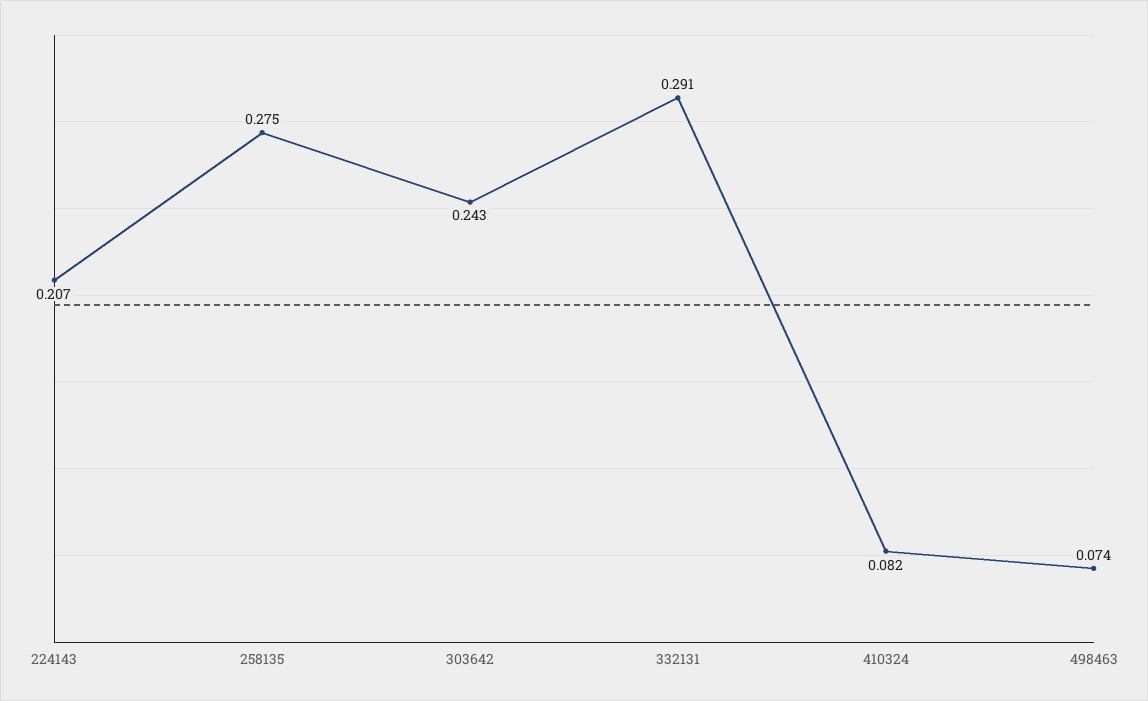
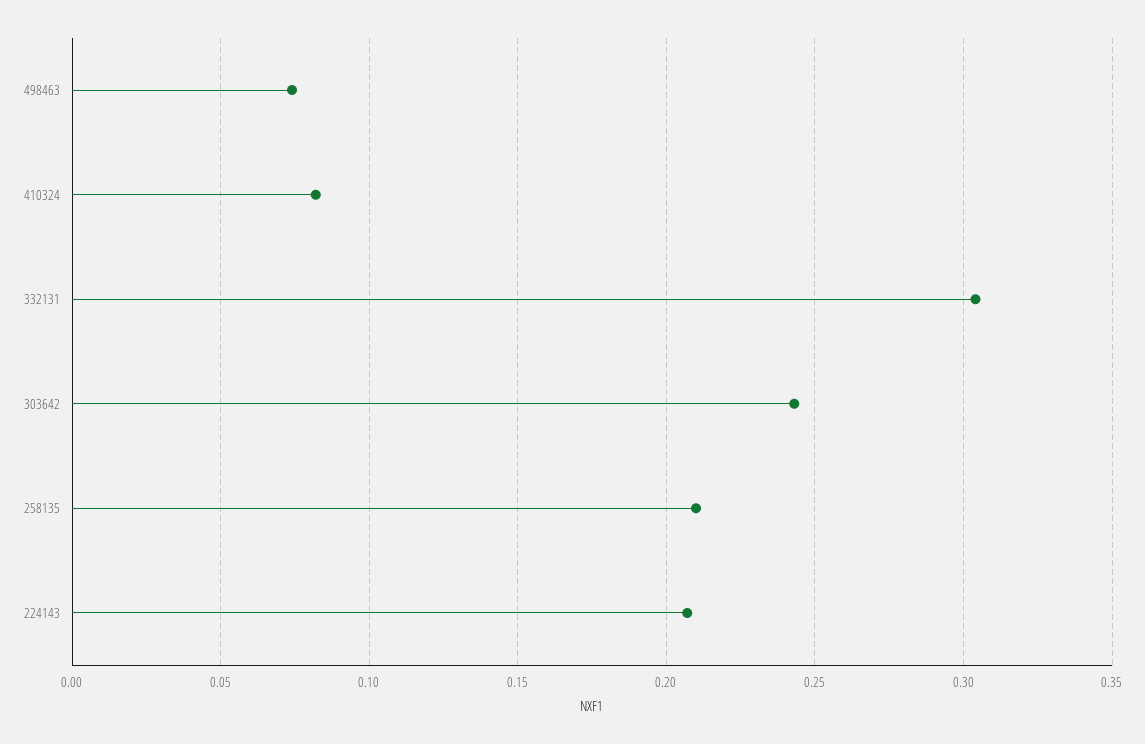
258135: 0.275 -> 0.21
332131: 0.291 -> 0.305

